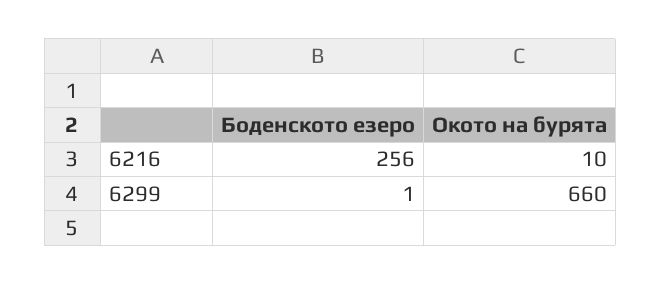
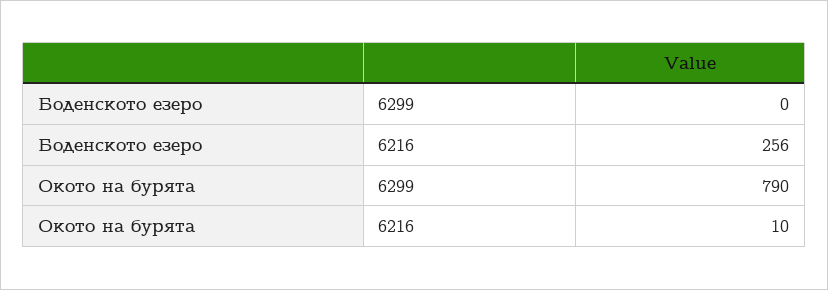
Боденското езеро, 6299: 1 -> 0
Окото на бурята, 6299: 660 -> 790

